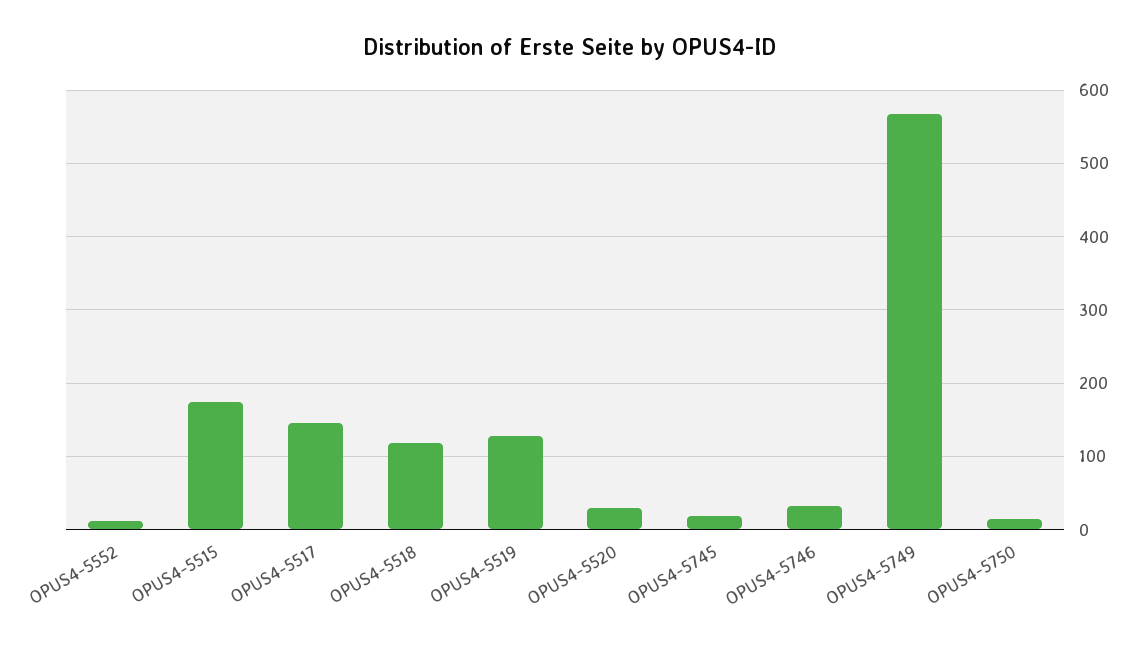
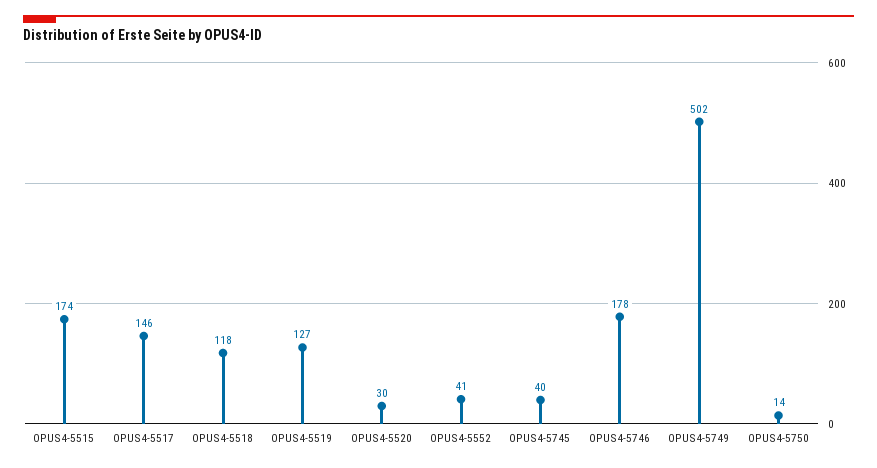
OPUS4-5552: 10 -> 41
OPUS4-5745: 20 -> 40
OPUS4-5746: 30 -> 178
OPUS4-5749: 570 -> 502

